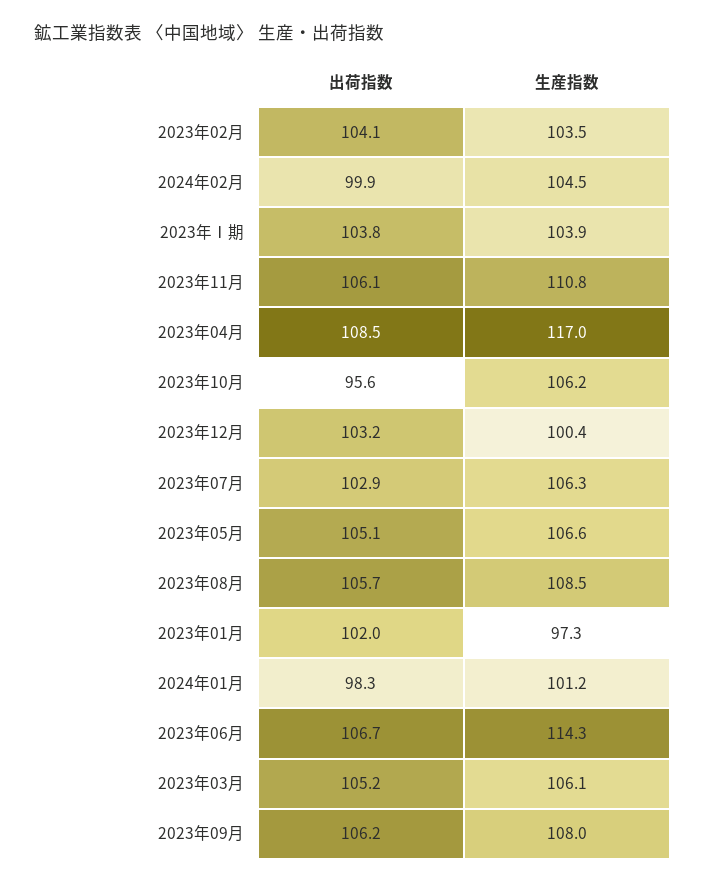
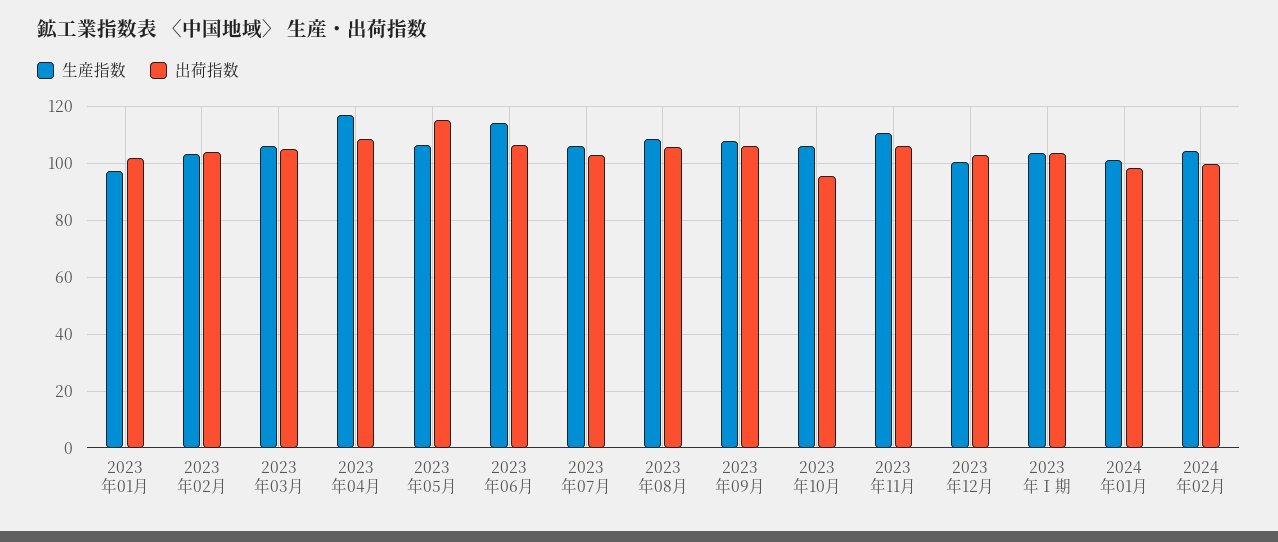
出荷指数, 2023年05月: 105.1 -> 115

